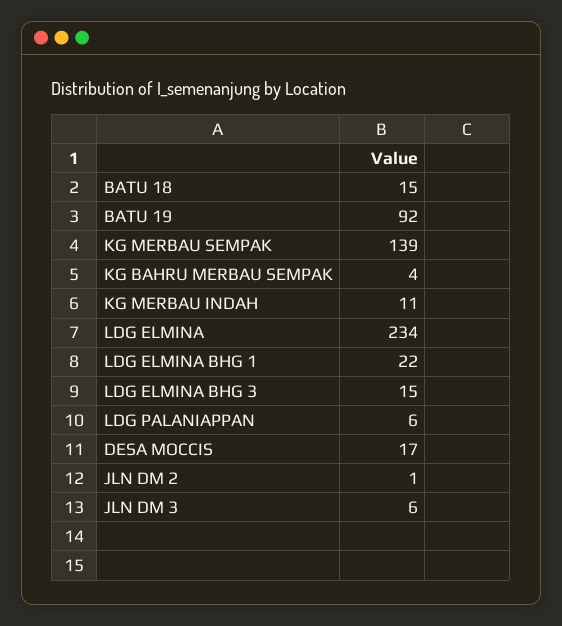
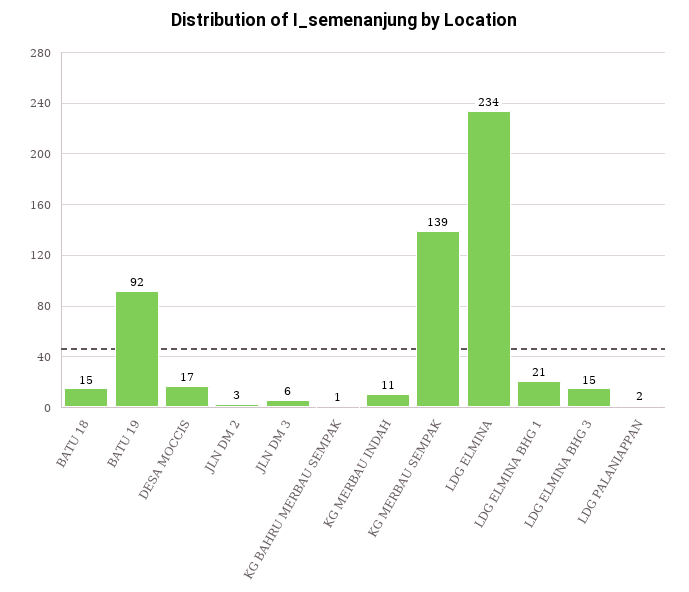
KG BAHRU MERBAU SEMPAK: 4 -> 1
LDG ELMINA BHG 1: 22 -> 21
LDG PALANIAPPAN: 6 -> 2
JLN DM 2: 1 -> 3

